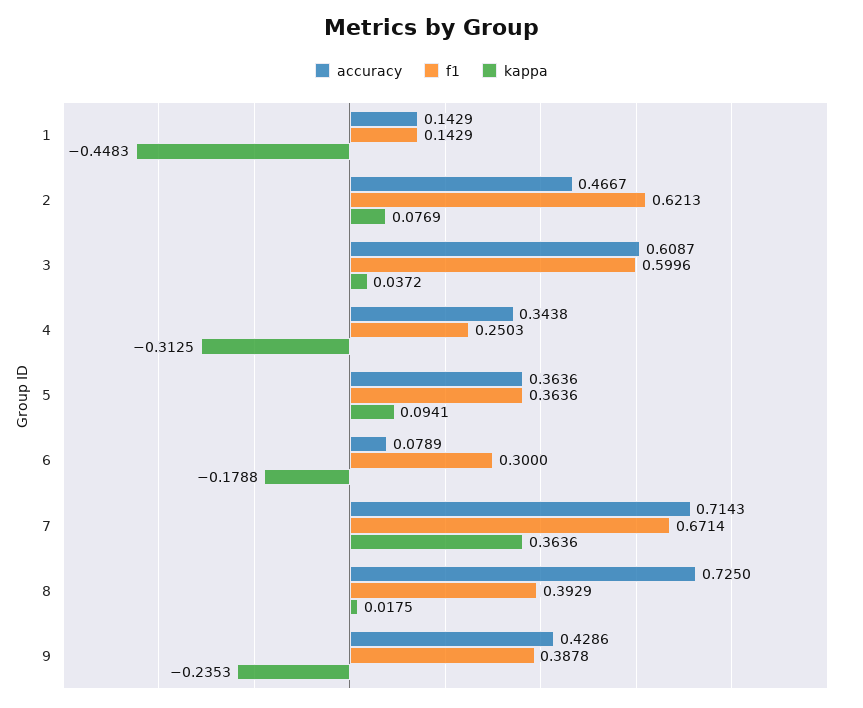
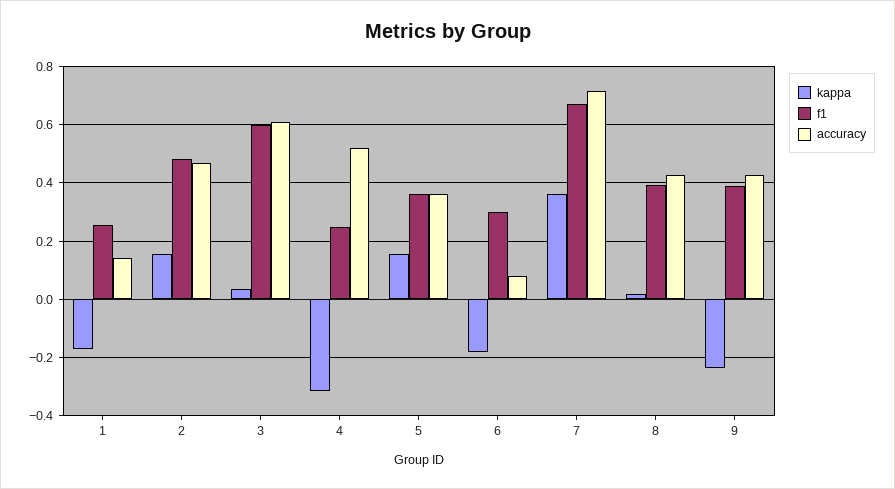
f1, 1: 0.1429 -> 0.25
kappa, 1: -0.4483 -> -0.175
f1, 2: 0.6213 -> 0.475
kappa, 2: 0.0769 -> 0.15
accuracy, 4: 0.3438 -> 0.525
kappa, 5: 0.0941 -> 0.15
accuracy, 8: 0.725 -> 0.425

